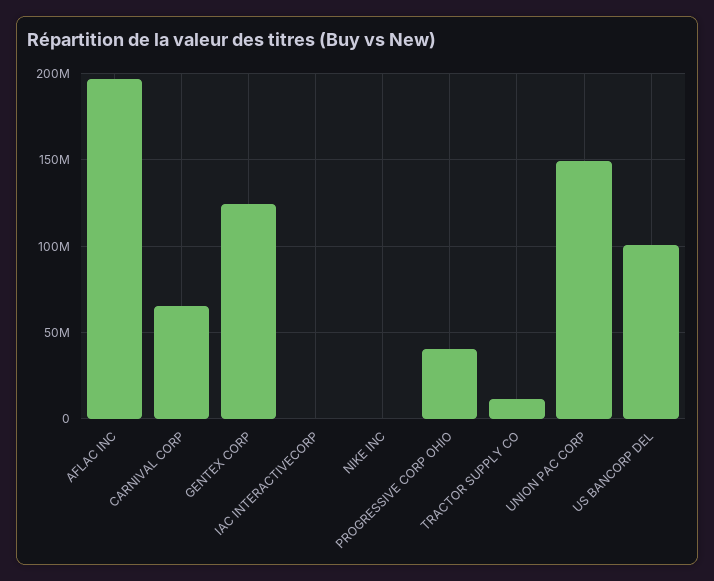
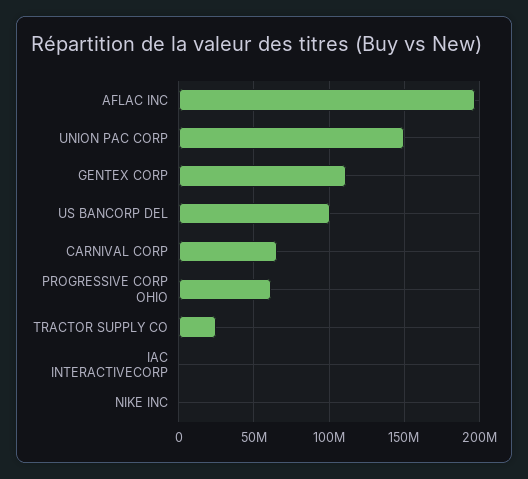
GENTEX CORP: 125000000 -> 110000000
PROGRESSIVE CORP OHIO: 40000000 -> 60000000
TRACTOR SUPPLY CO: 10000000 -> 25000000

